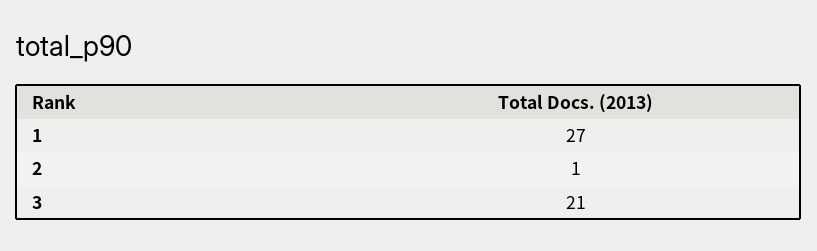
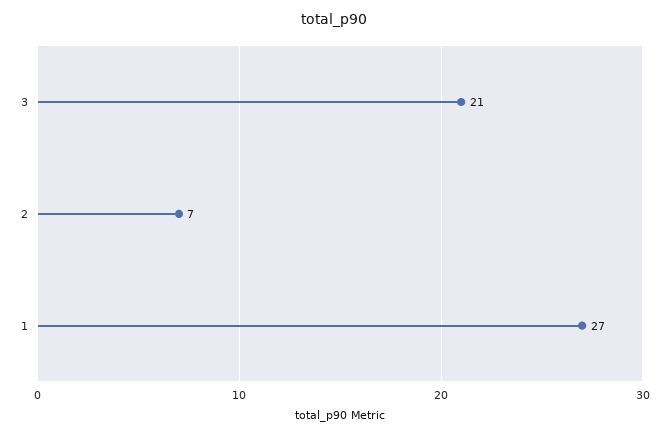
2: 1 -> 7

